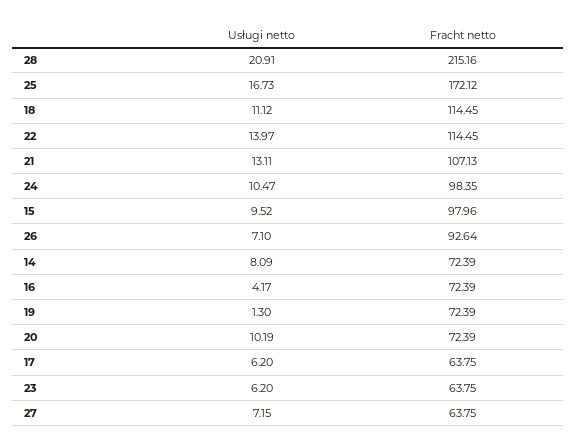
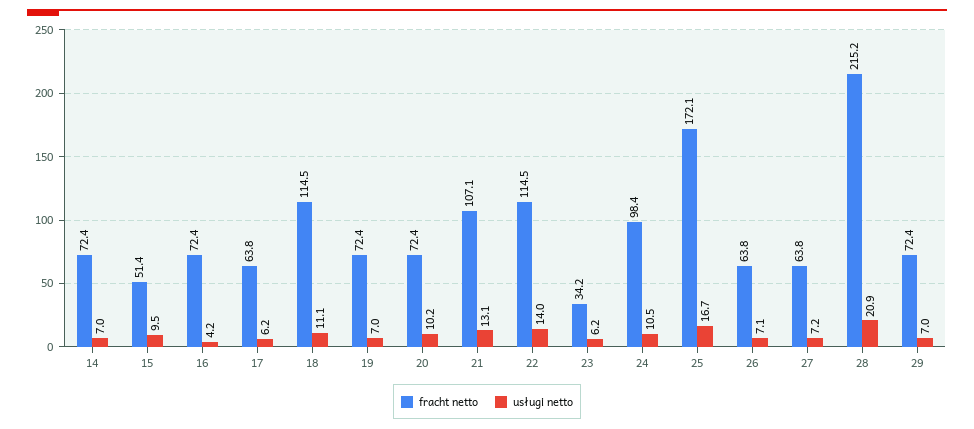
Fracht netto, 15: 97.96 -> 51.4
Fracht netto, 26: 92.64 -> 63.8
Usługi netto, 14: 8.09 -> 7
Usługi netto, 19: 1.3 -> 7
Fracht netto, 23: 63.75 -> 34.2
Fracht netto, 29: none -> 72.4
Usługi netto, 29: none -> 7

